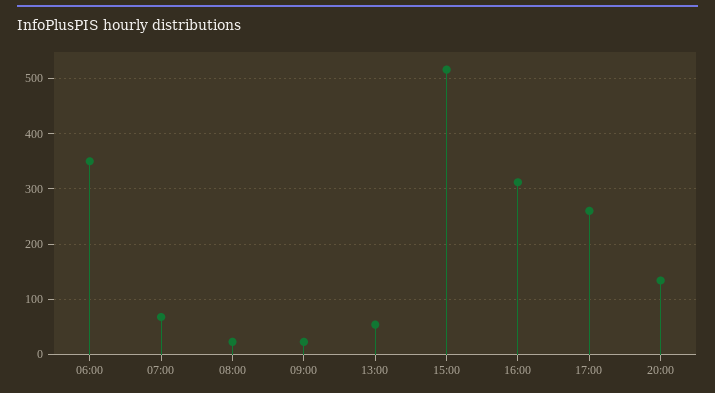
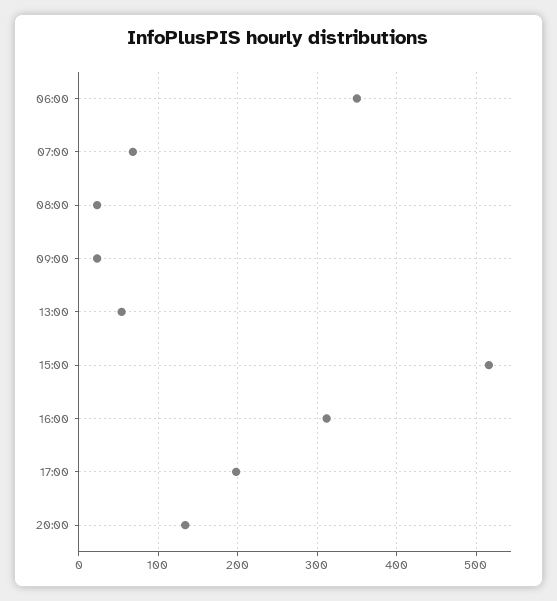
17:00: 260 -> 200

